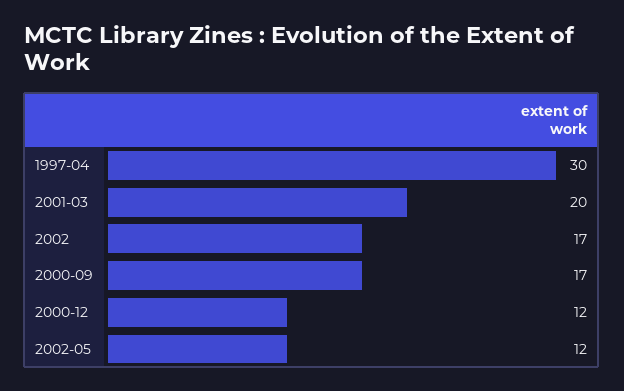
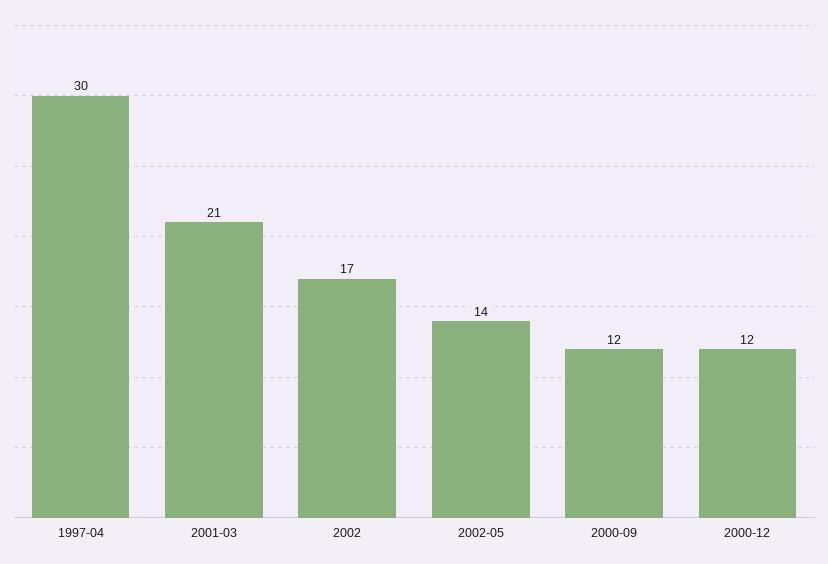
2001-03: 20 -> 21
2000-09: 17 -> 12
2002-05: 12 -> 14

